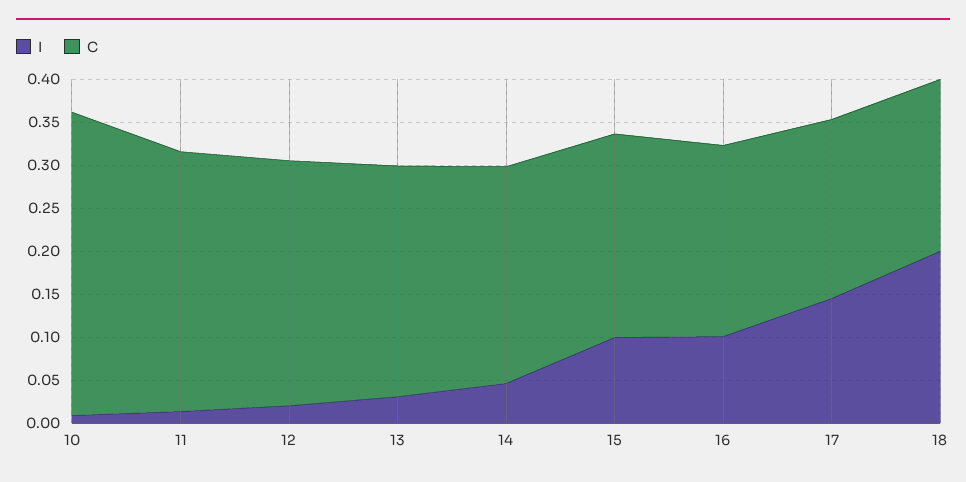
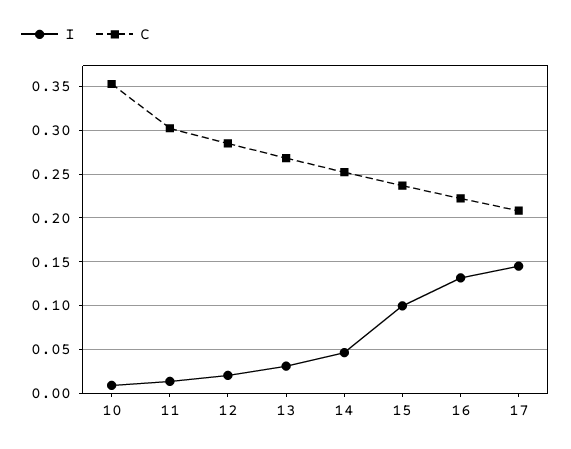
I, 16: 0.1 -> 0.13
I, 18: 0.2 -> none
C, 18: 0.2 -> none

